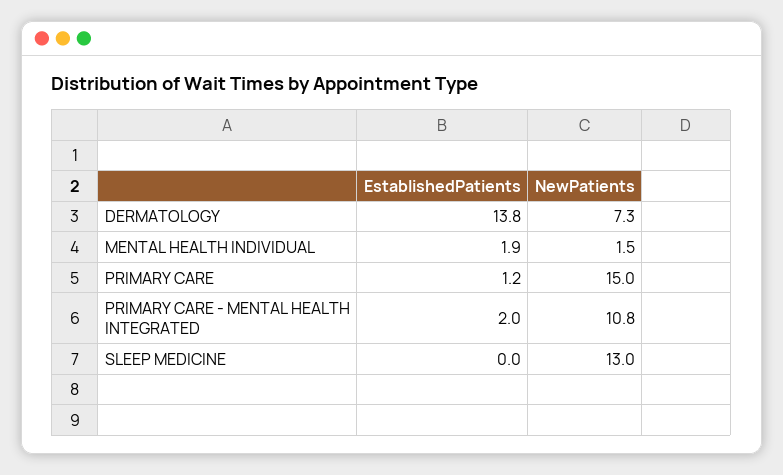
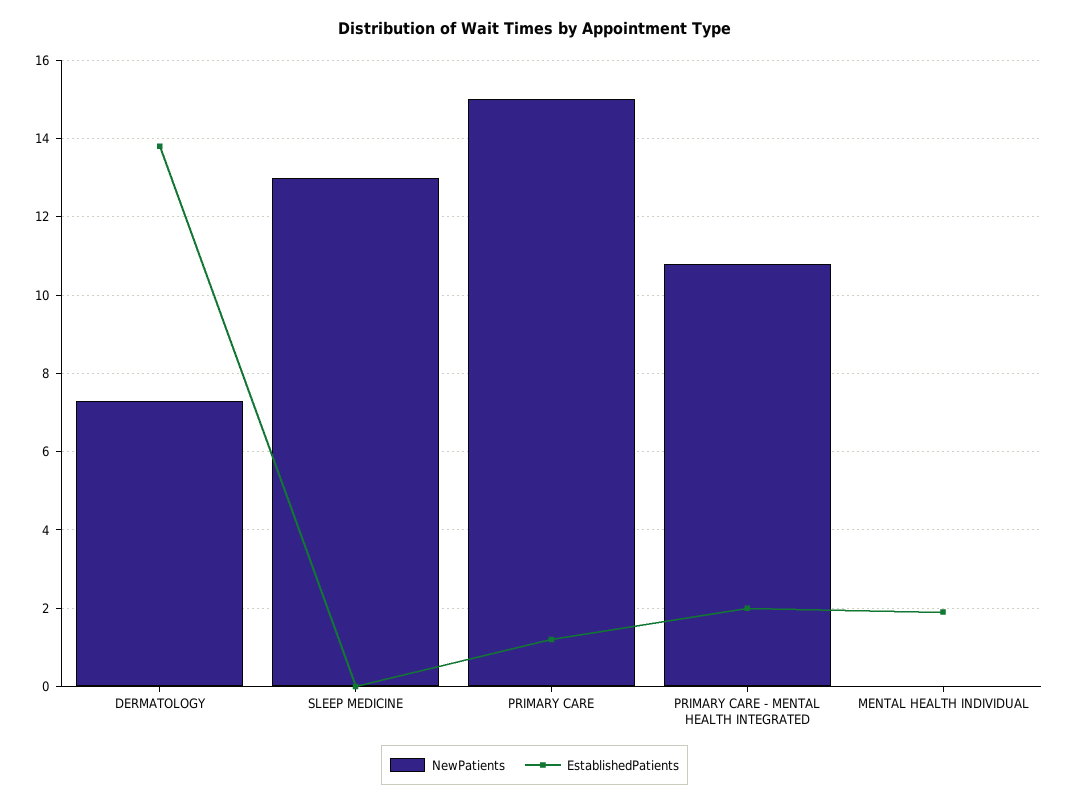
NewPatients, MENTAL HEALTH INDIVIDUAL: 1.5 -> 0

